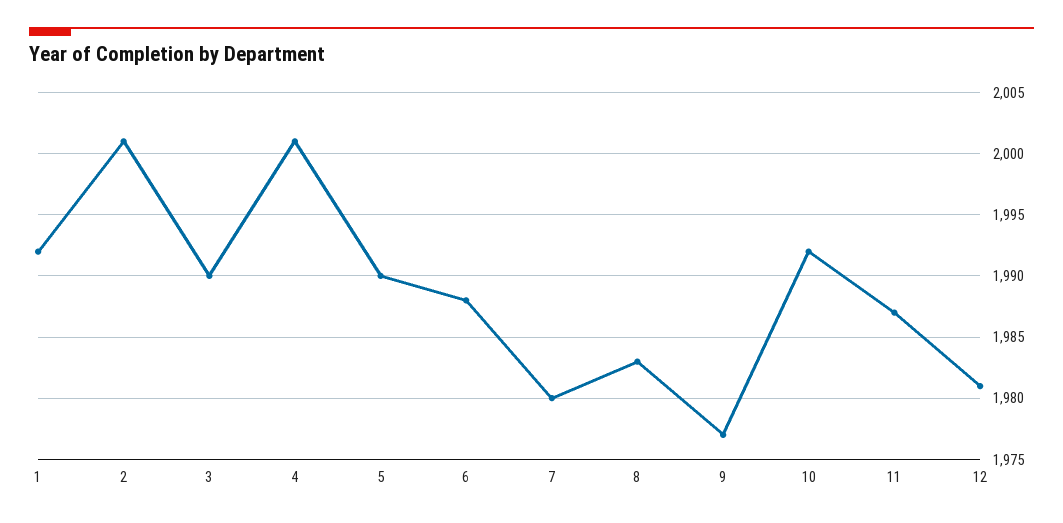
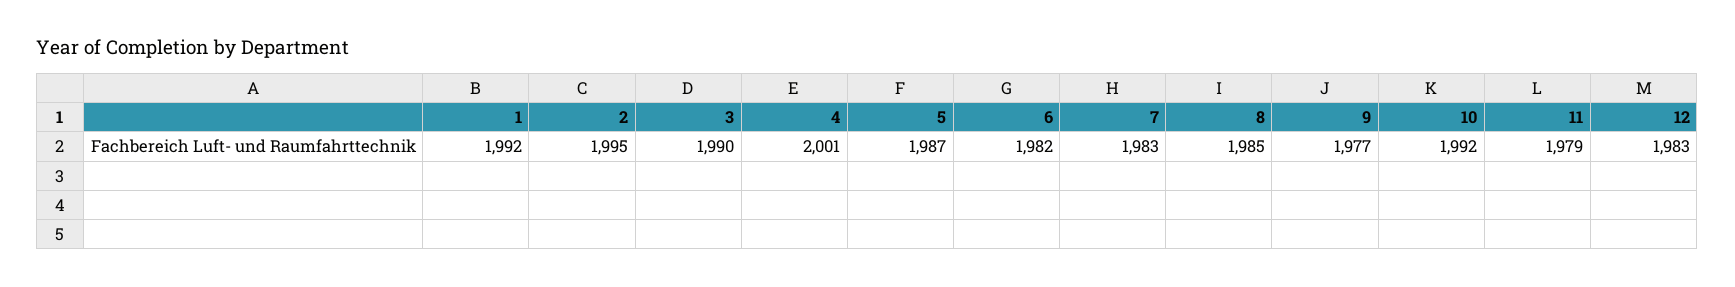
2: 2001 -> 1995
5: 1990 -> 1987
6: 1988 -> 1982
7: 1980 -> 1983
8: 1983 -> 1985
11: 1987 -> 1979
12: 1981 -> 1983

